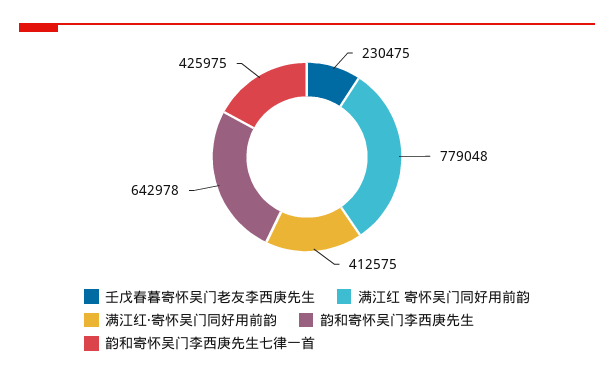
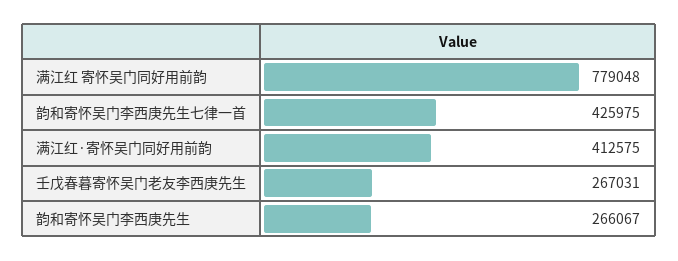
壬戊春暮寄怀吴门老友李西庚先生: 230475 -> 267031
韵和寄怀吴门李西庚先生: 642978 -> 266067

